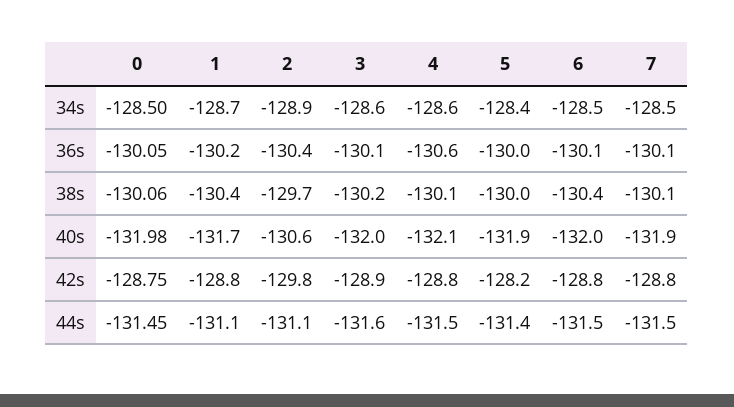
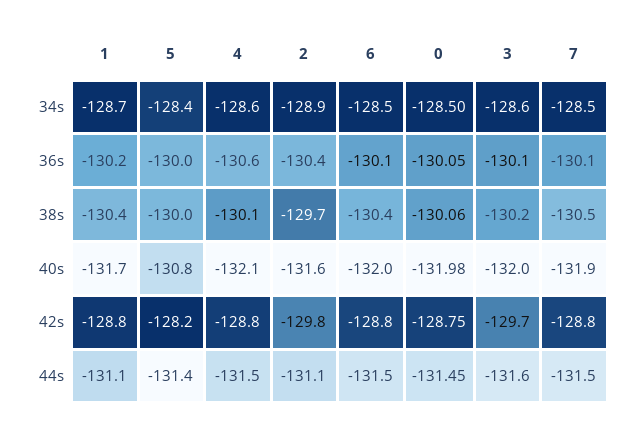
7, 38s: -130.1 -> -130.5
2, 40s: -130.6 -> -131.6
5, 40s: -131.9 -> -130.8
3, 42s: -128.9 -> -129.7

